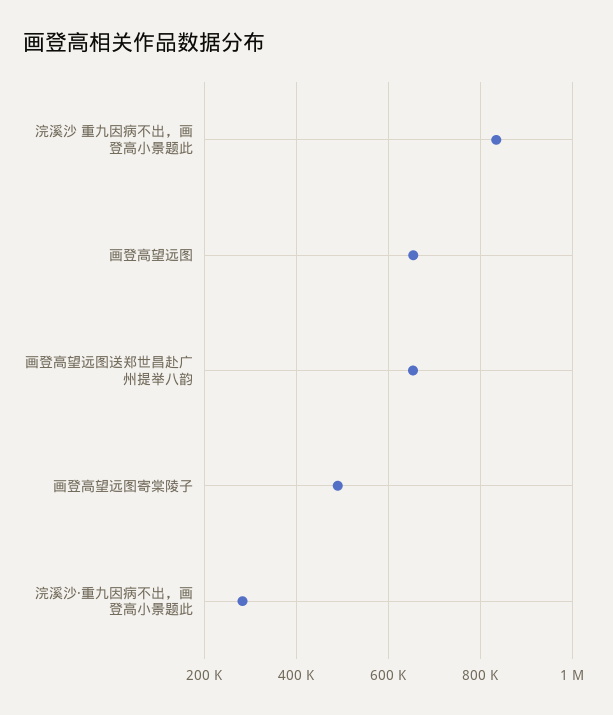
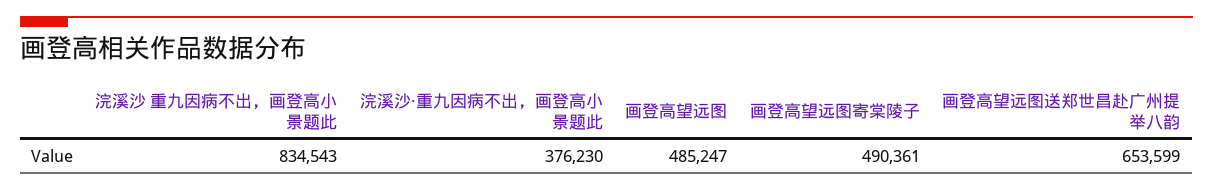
画登高望远图: 660000 -> 485247
浣溪沙·重九因病不出，画登高小景题此: 280000 -> 376230

